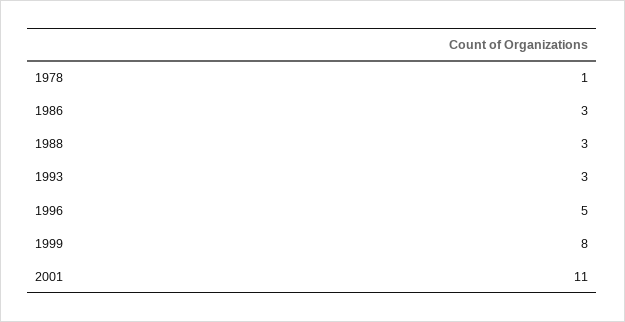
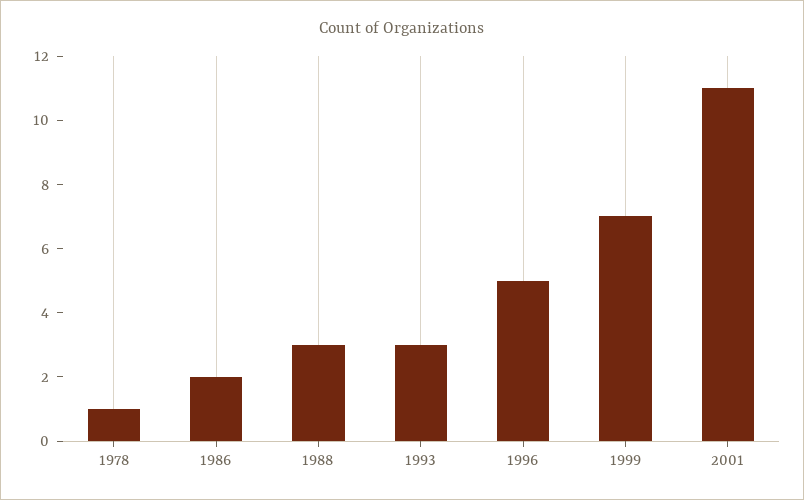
1986: 3 -> 2
1999: 8 -> 7

